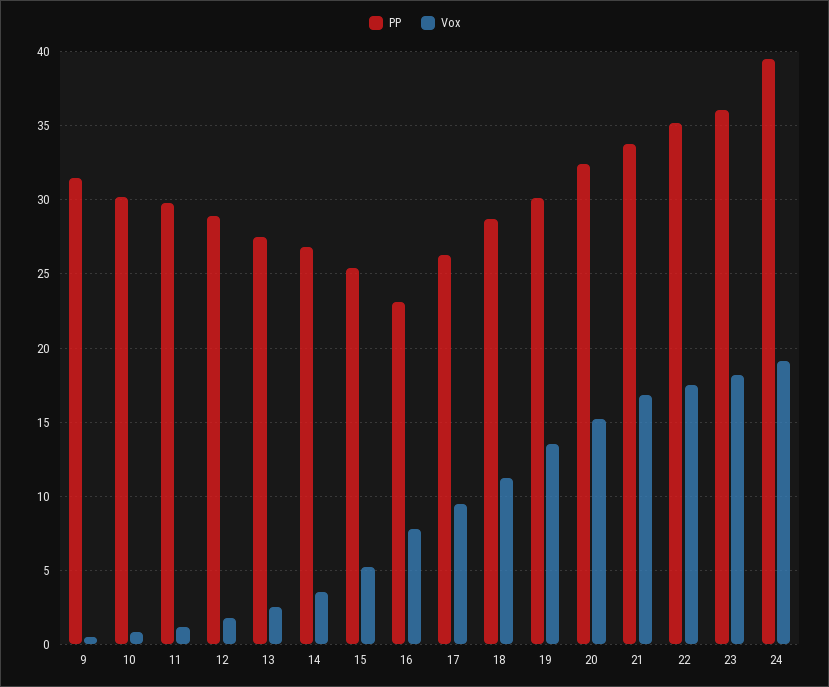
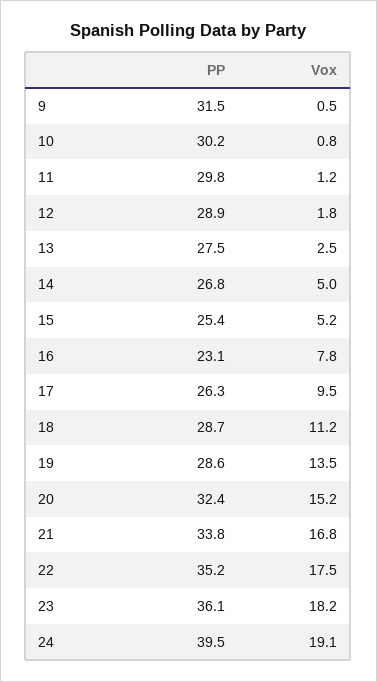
Vox, 14: 3.5 -> 5
PP, 19: 30 -> 28.6

